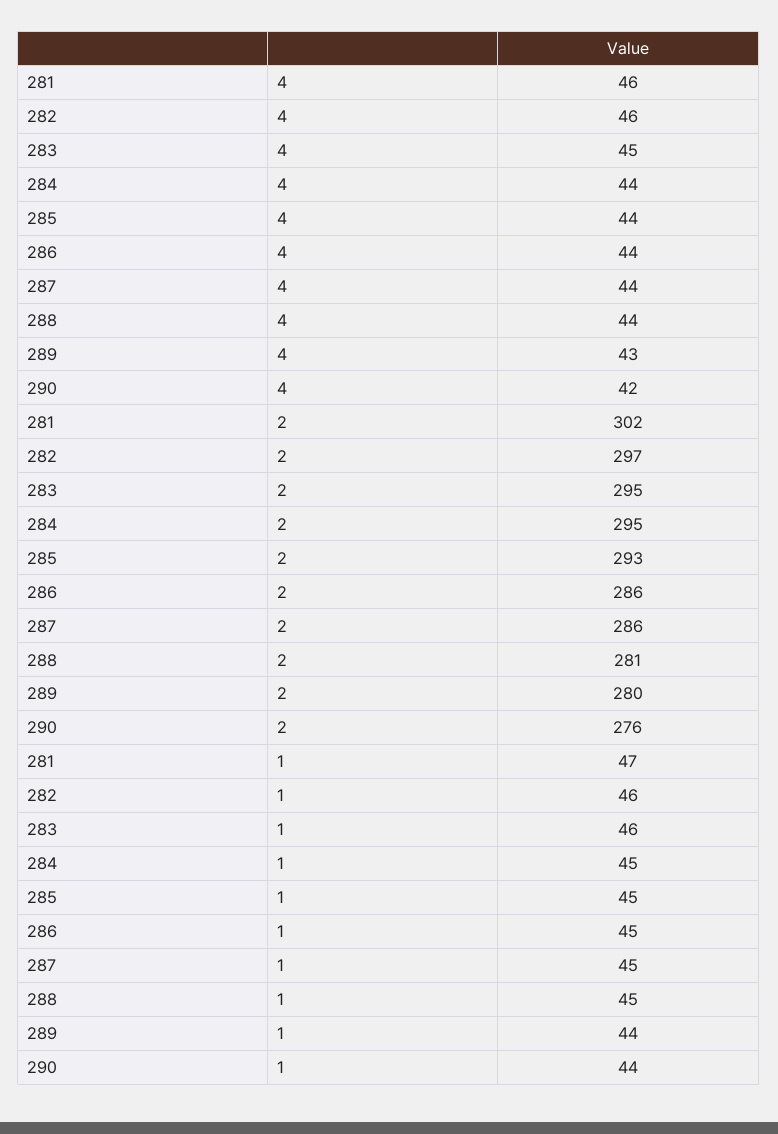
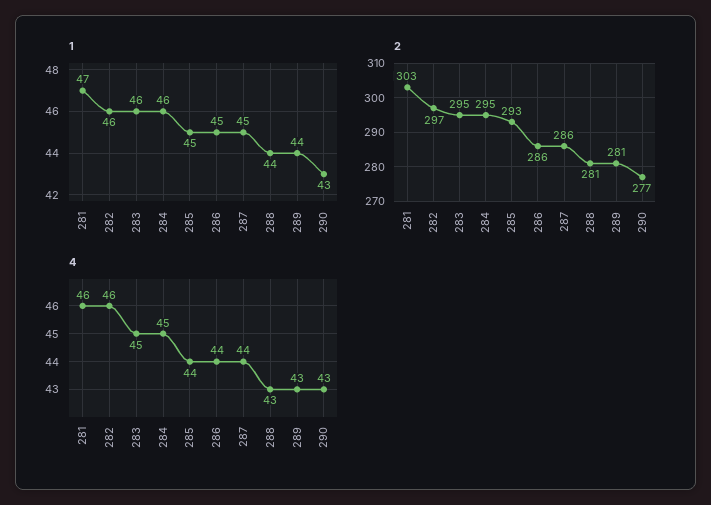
4, 284: 44 -> 45
4, 288: 44 -> 43
4, 290: 42 -> 43
2, 281: 302 -> 303
2, 289: 280 -> 281
2, 290: 276 -> 277
1, 284: 45 -> 46
1, 288: 45 -> 44
1, 290: 44 -> 43

